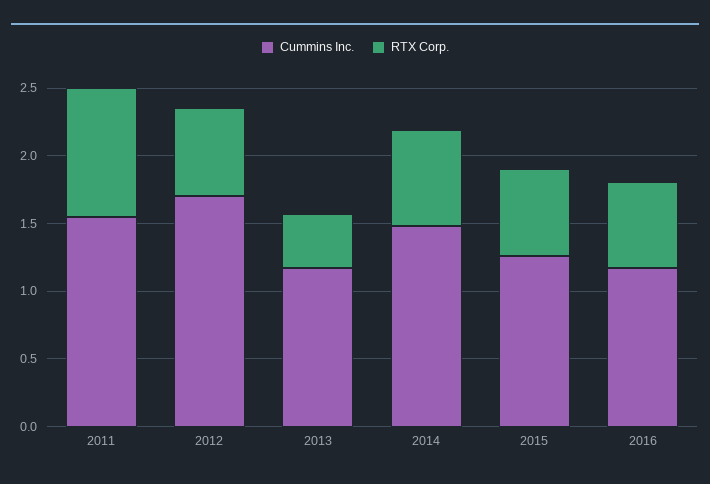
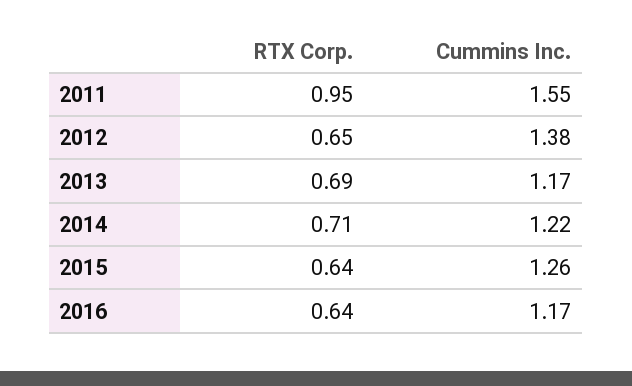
Cummins Inc., 2012: 1.7 -> 1.38
RTX Corp., 2013: 0.4 -> 0.69
Cummins Inc., 2014: 1.5 -> 1.22

